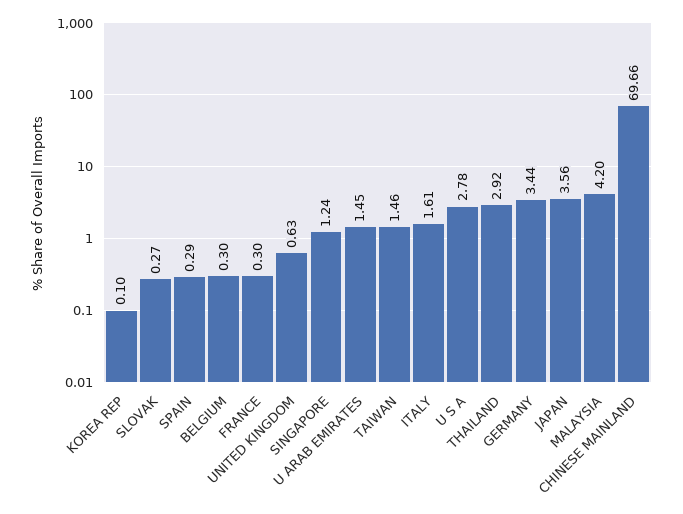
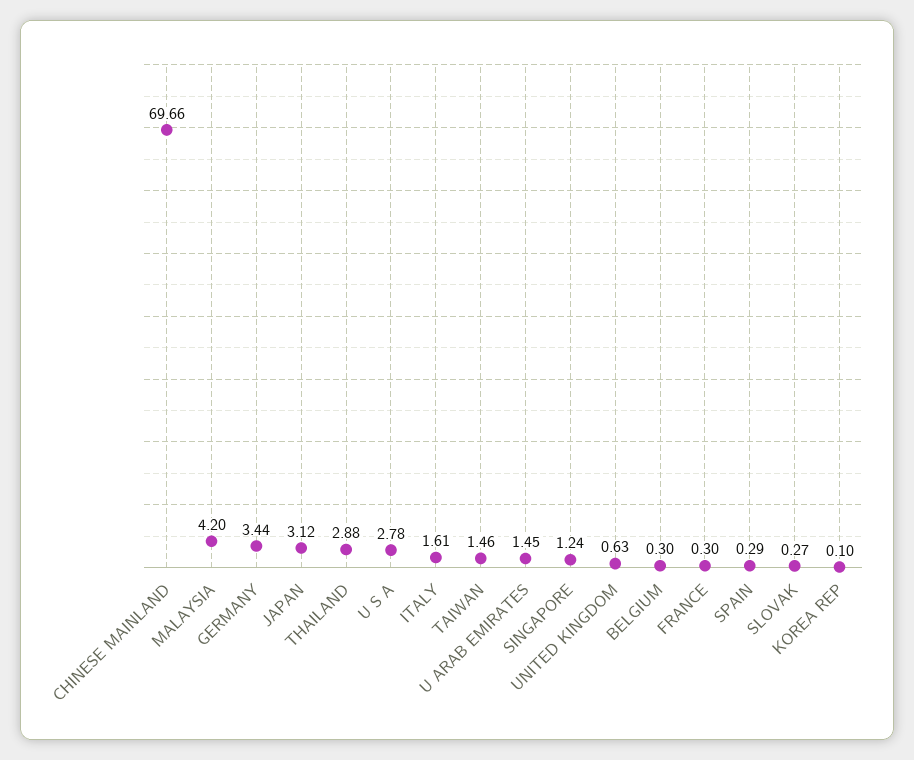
THAILAND: 2.92 -> 2.88
JAPAN: 3.56 -> 3.12

